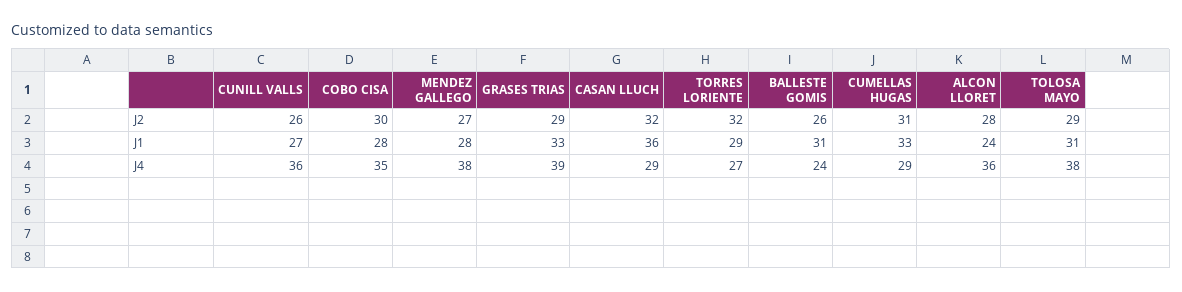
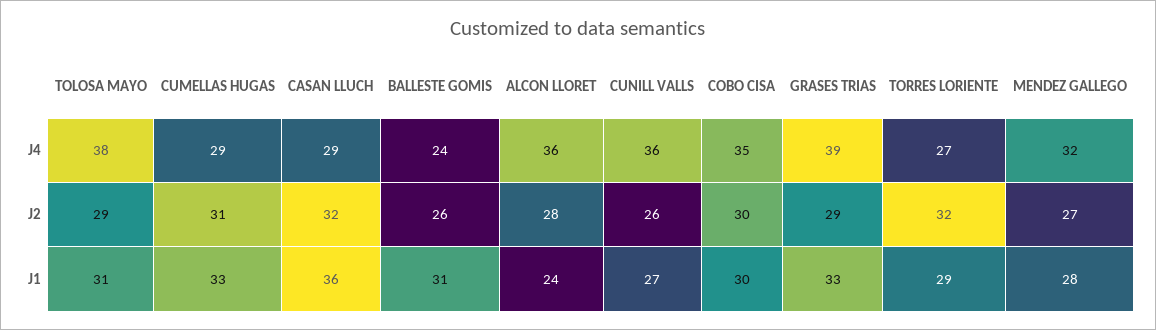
COBO CISA, J1: 28 -> 30
MENDEZ GALLEGO, J4: 38 -> 32

